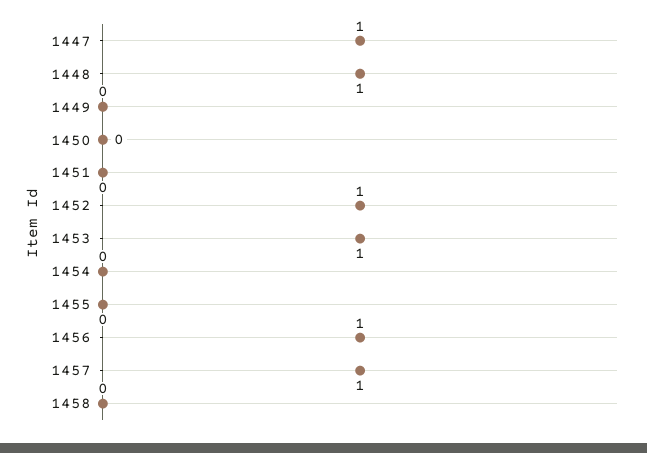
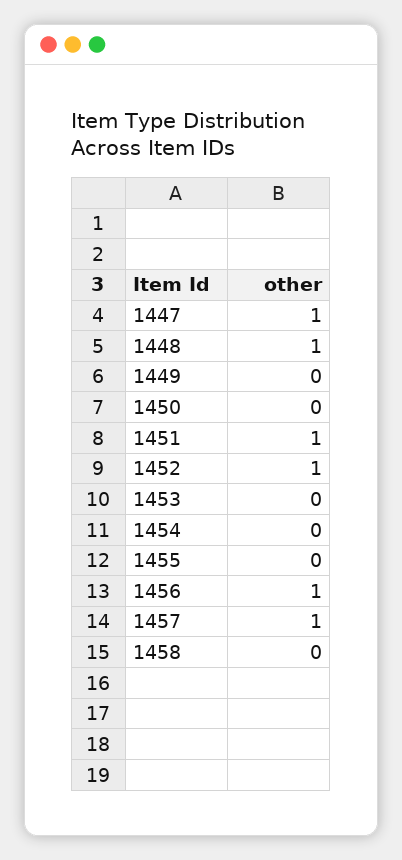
1451: 0 -> 1
1453: 1 -> 0

